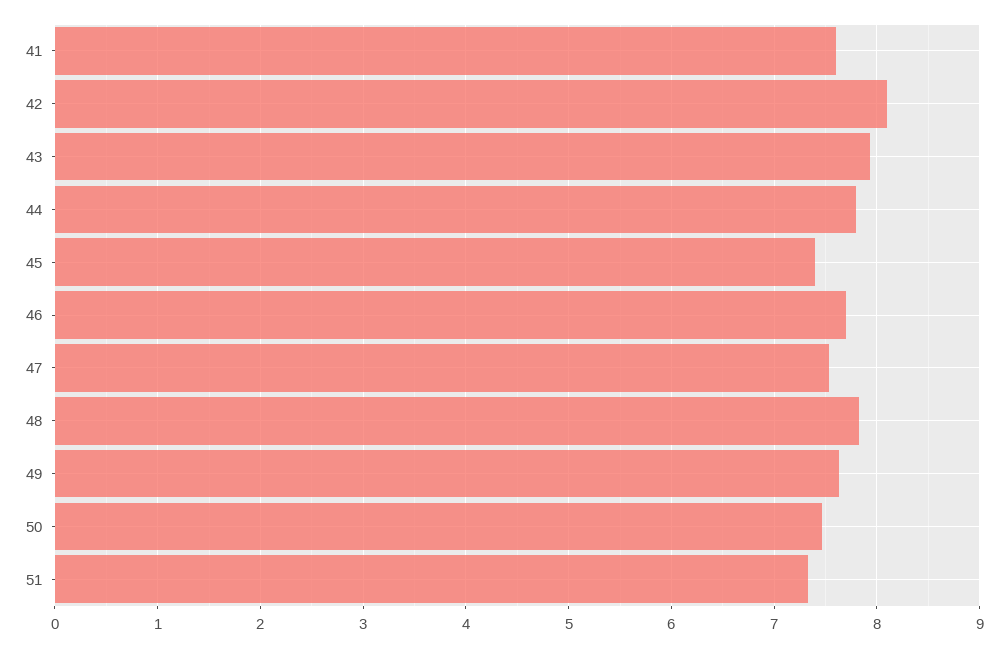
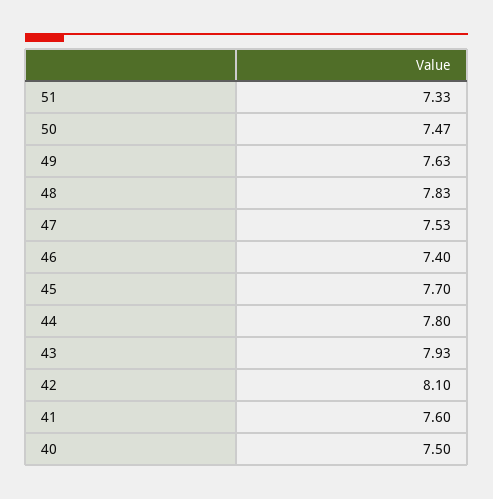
45: 7.4 -> 7.7
46: 7.7 -> 7.4
40: none -> 7.5

